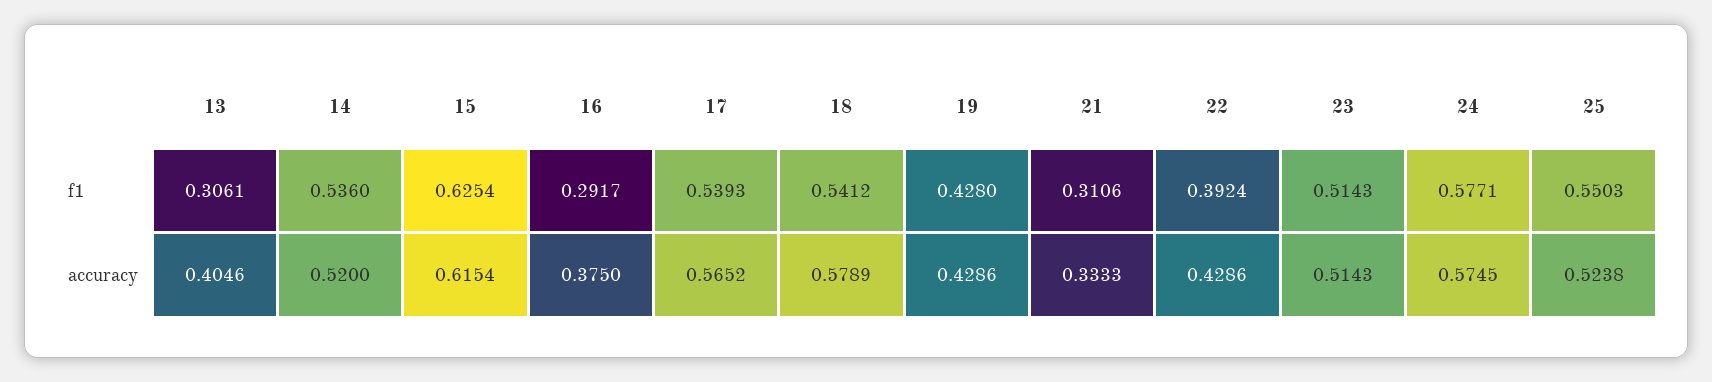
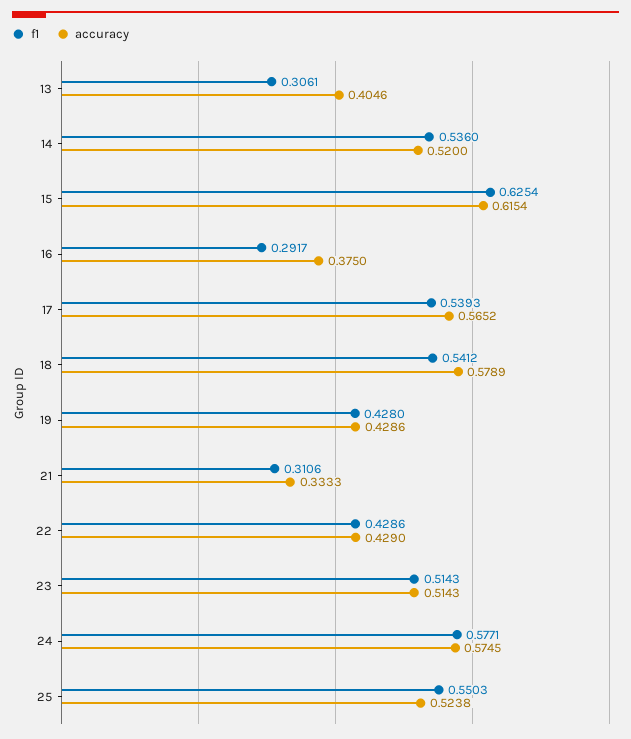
f1, 22: 0.3924 -> 0.4286
accuracy, 22: 0.4286 -> 0.429

